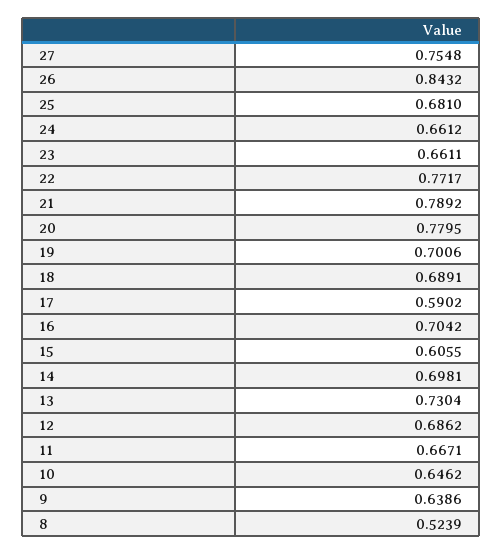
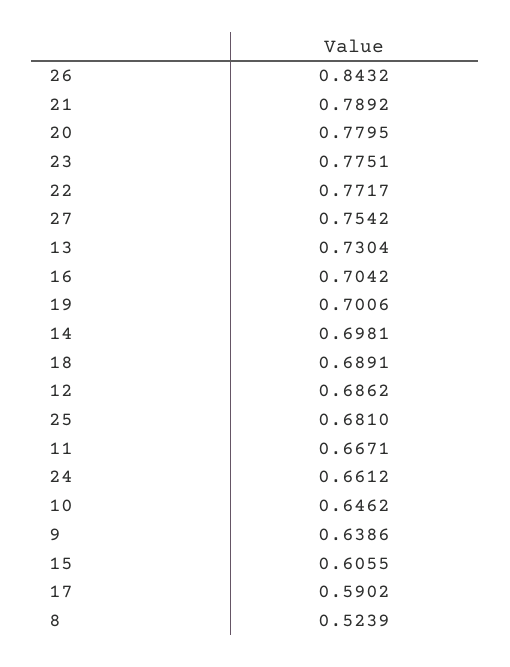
27: 0.7548 -> 0.7542
23: 0.6611 -> 0.7751

